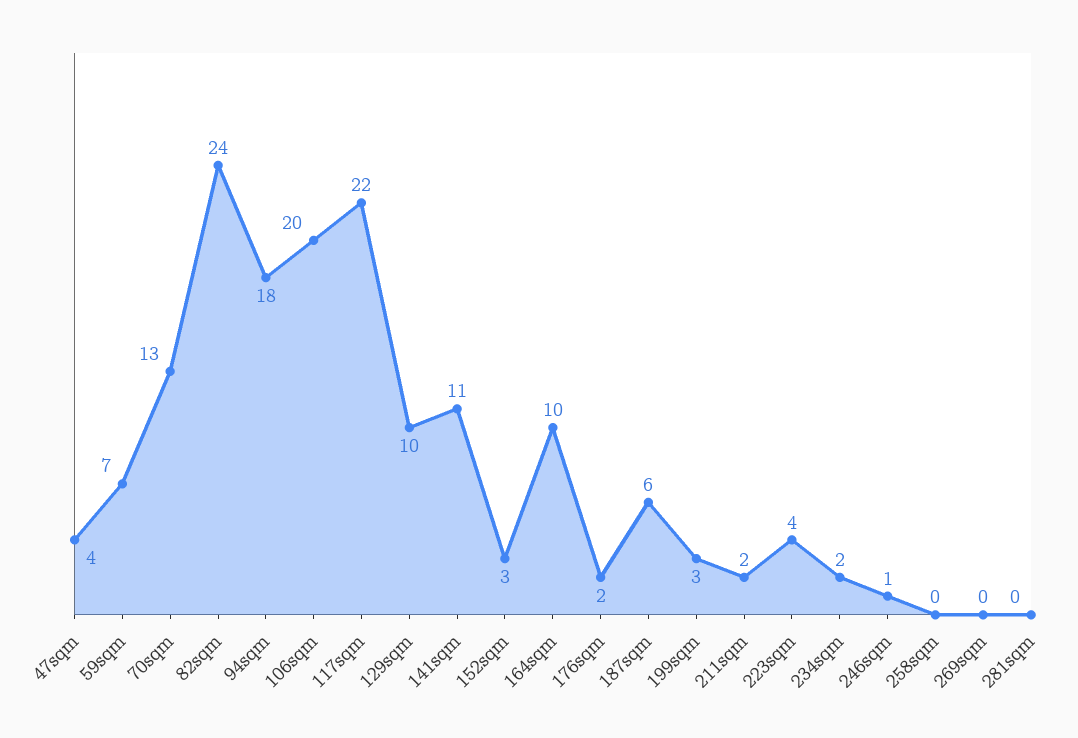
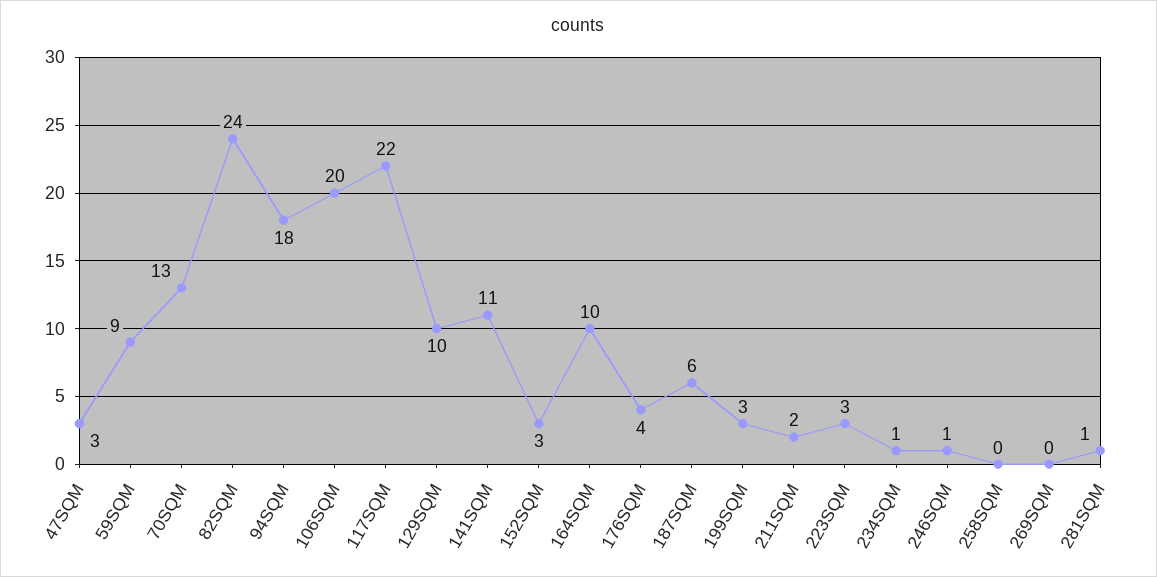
47sqm: 4 -> 3
59sqm: 7 -> 9
176sqm: 2 -> 4
223sqm: 4 -> 3
234sqm: 2 -> 1
281sqm: 0 -> 1

